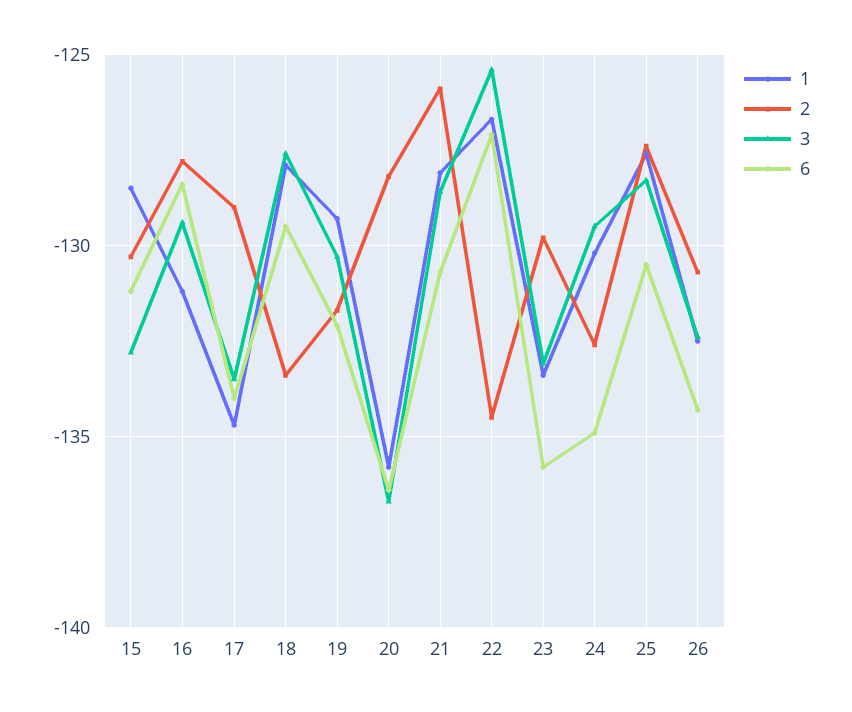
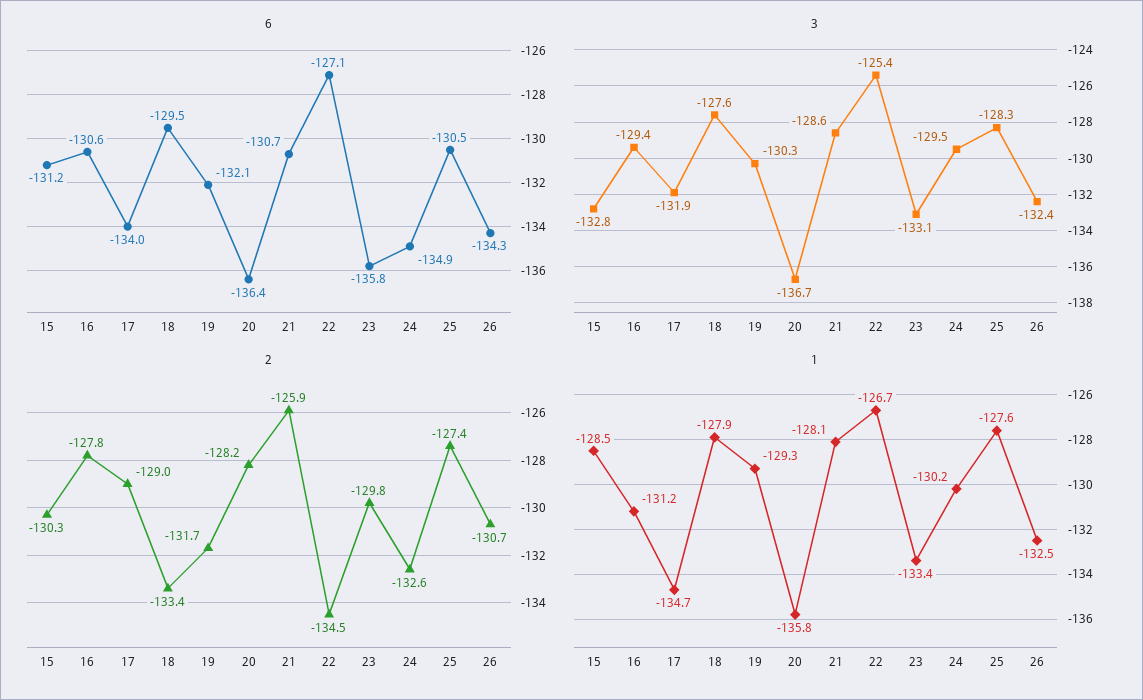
6, 16: -128.5 -> -130.6
3, 17: -133.5 -> -131.9

